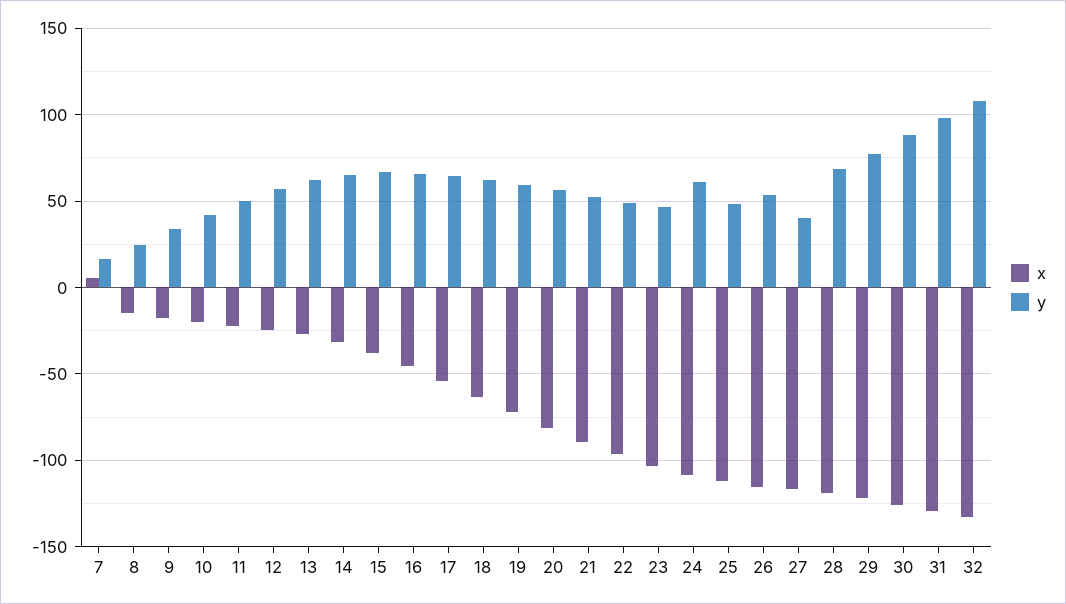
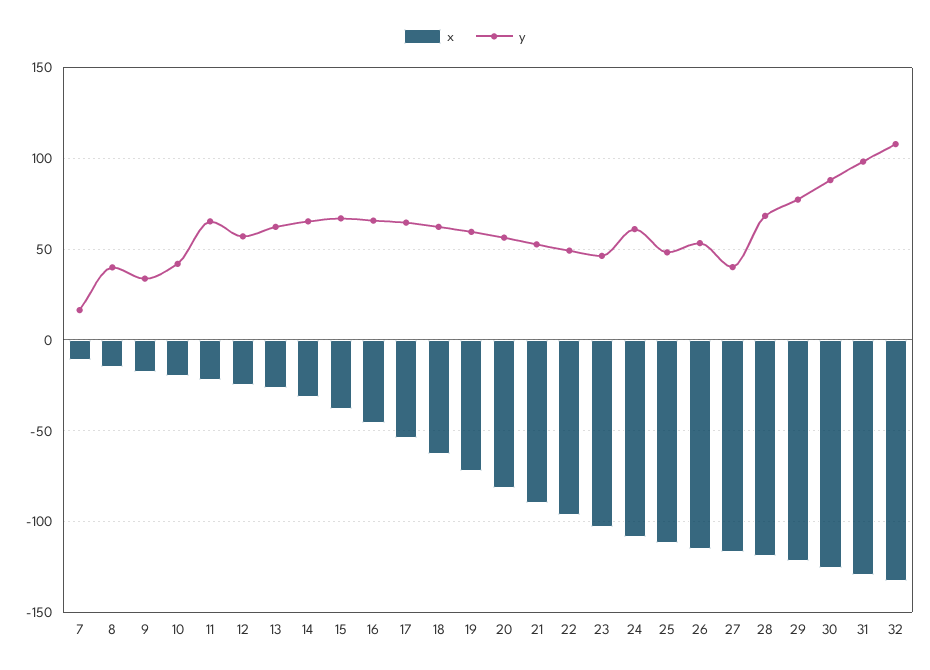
x, 7: 5 -> -10
y, 8: 25 -> 40
y, 11: 50 -> 65

